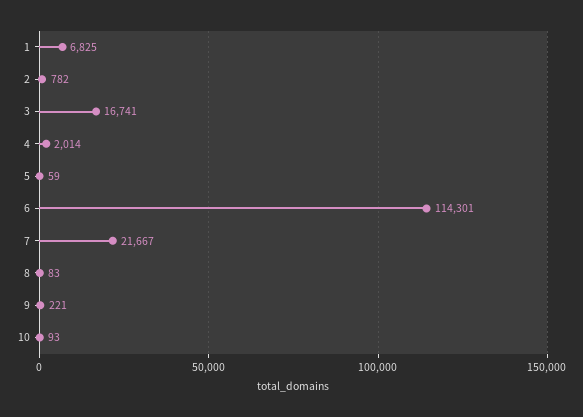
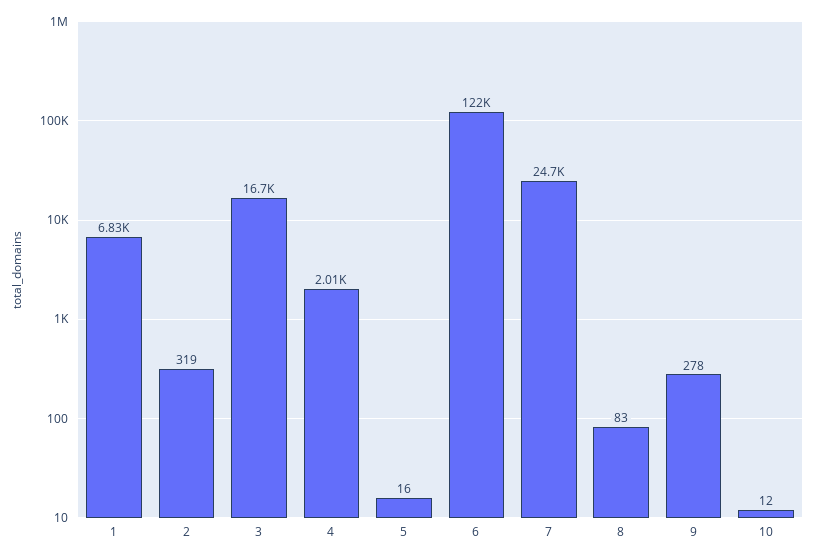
2: 782 -> 319
5: 59 -> 16
6: 114301 -> 122000
7: 21667 -> 24700
9: 221 -> 278
10: 93 -> 12

